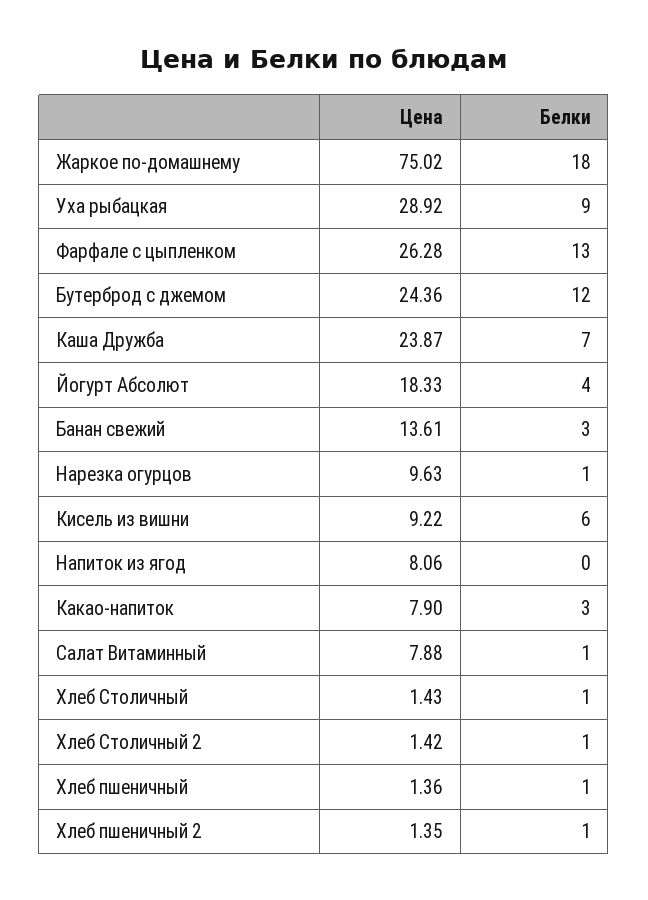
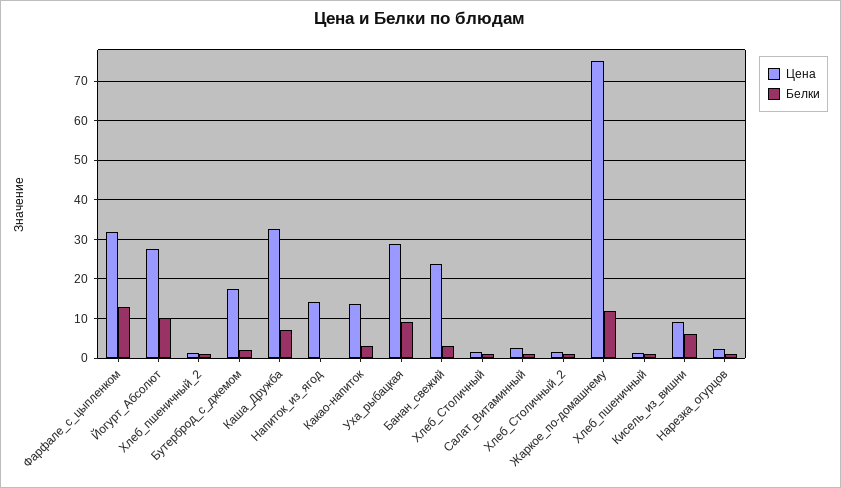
Белки, Жаркое по-домашнему: 18 -> 12
Цена, Фарфале с цыпленком: 26.28 -> 32
Цена, Бутерброд с джемом: 24.36 -> 18
Белки, Бутерброд с джемом: 12 -> 2
Цена, Каша Дружба: 23.87 -> 32
Цена, Йогурт Абсолют: 18.33 -> 28
Белки, Йогурт Абсолют: 4 -> 10
Цена, Банан свежий: 13.61 -> 24
Цена, Нарезка огурцов: 9.63 -> 2
Цена, Напиток из ягод: 8.06 -> 14
Цена, Какао-напиток: 7.9 -> 14
Цена, Салат Витаминный: 7.88 -> 2

